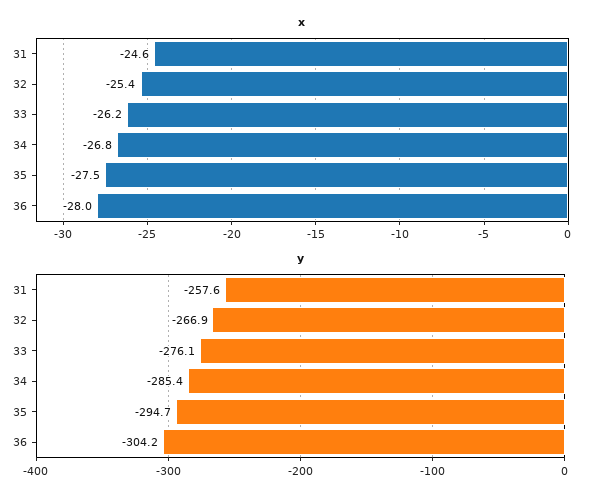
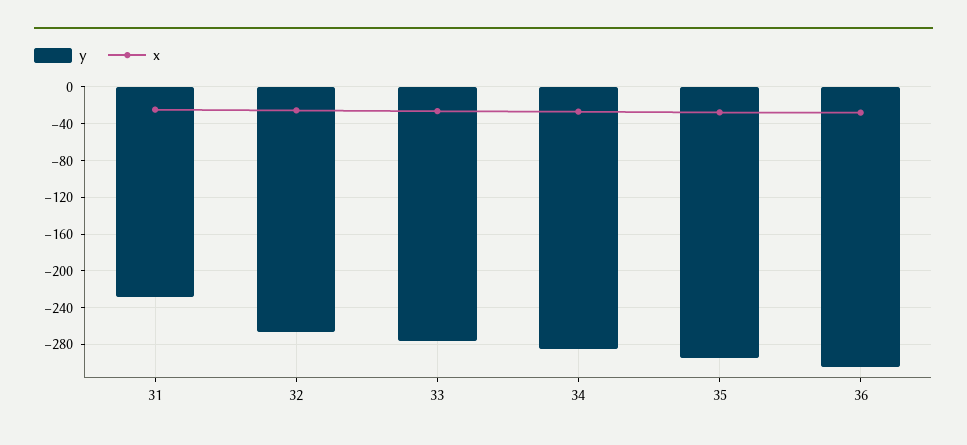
y, 31: -257.6 -> -230

